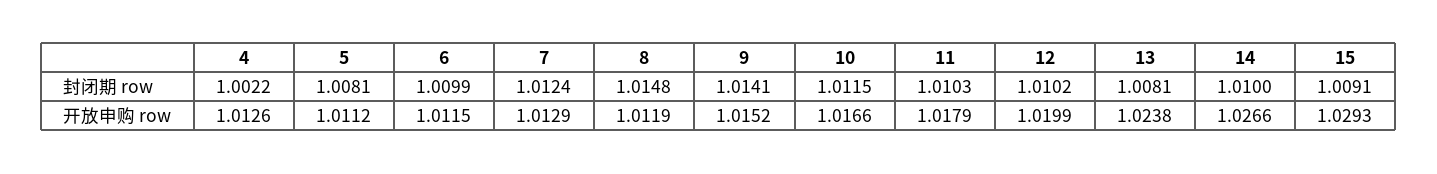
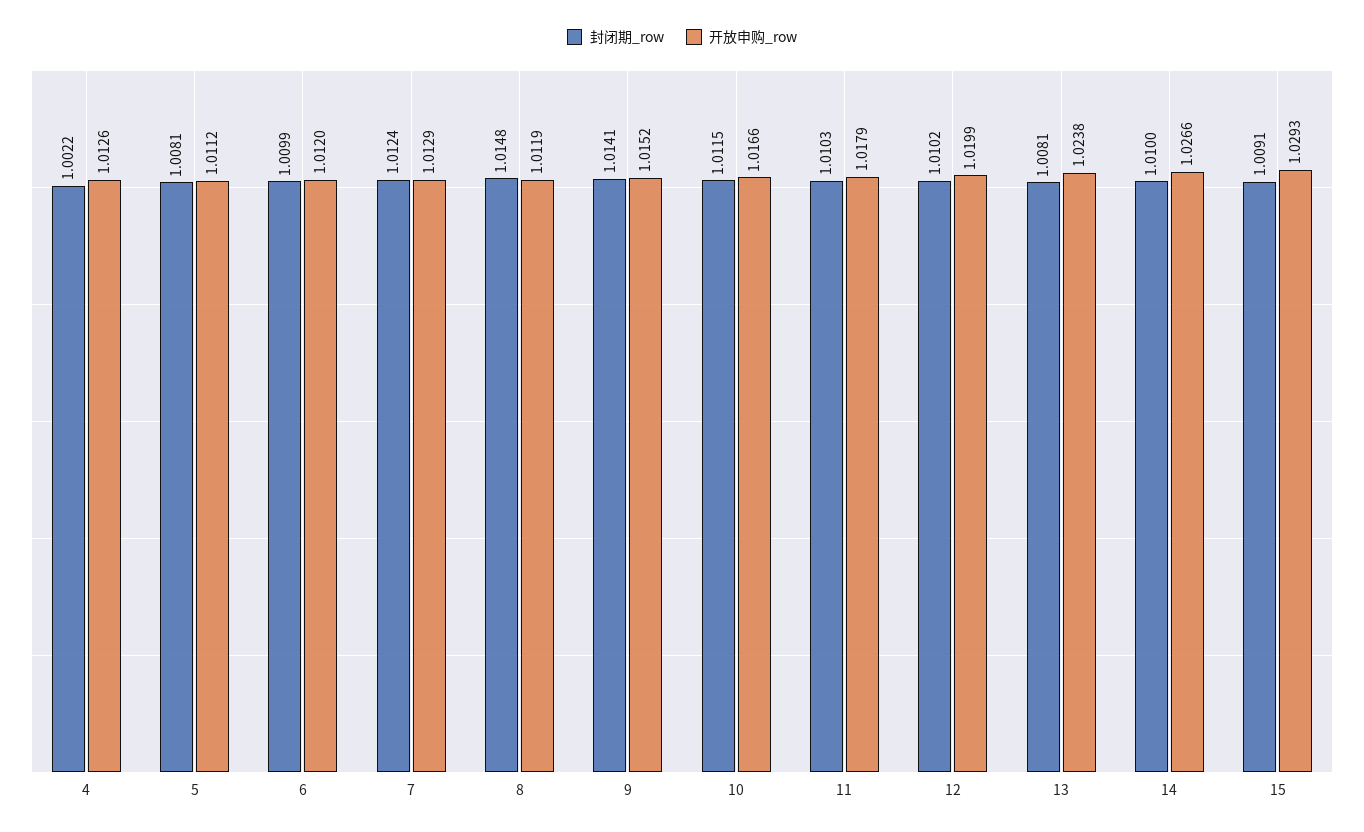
开放申购 row, 6: 1.0115 -> 1.012

